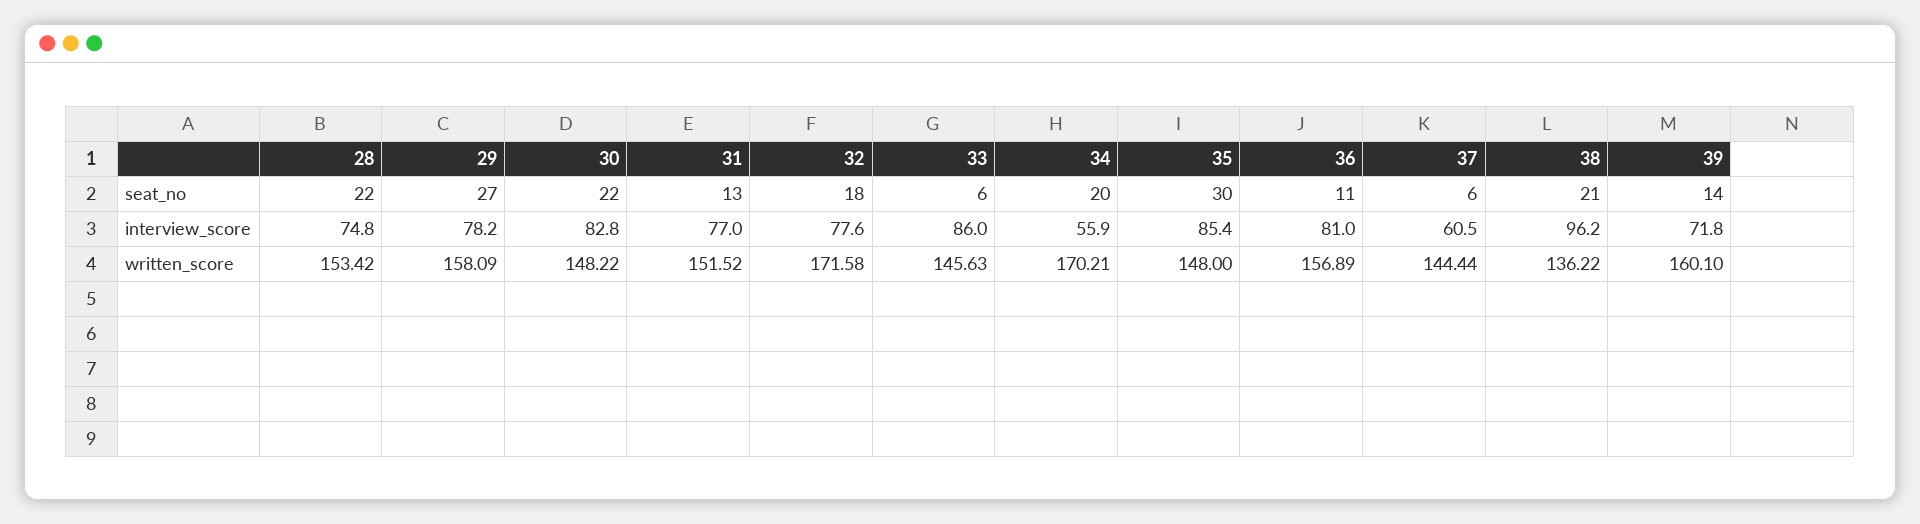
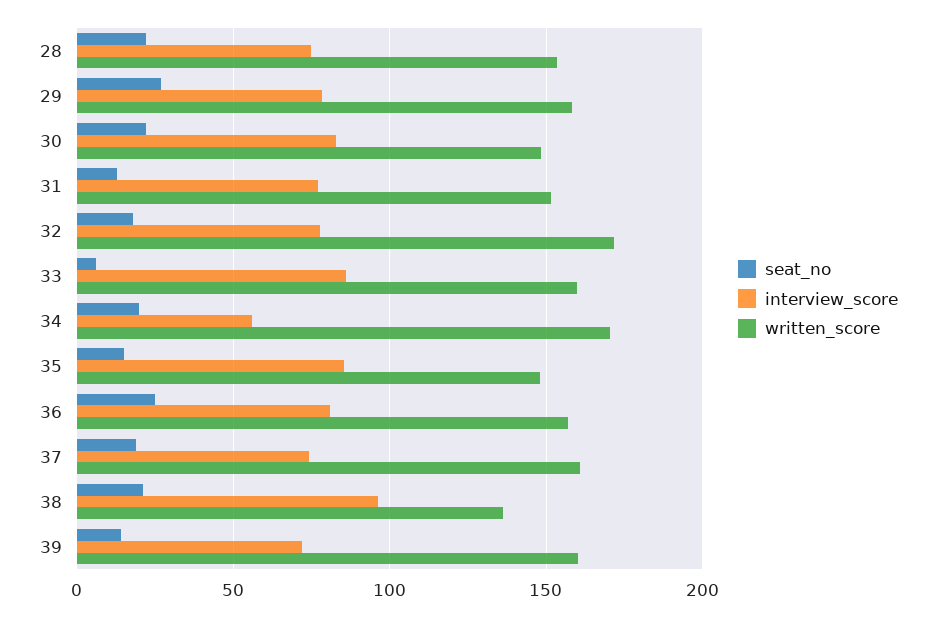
seat_no, 35: 30 -> 15
seat_no, 36: 11 -> 25
seat_no, 37: 6 -> 20
interview_score, 37: 60.5 -> 75
written_score, 33: 145.63 -> 160
written_score, 37: 144.44 -> 160

